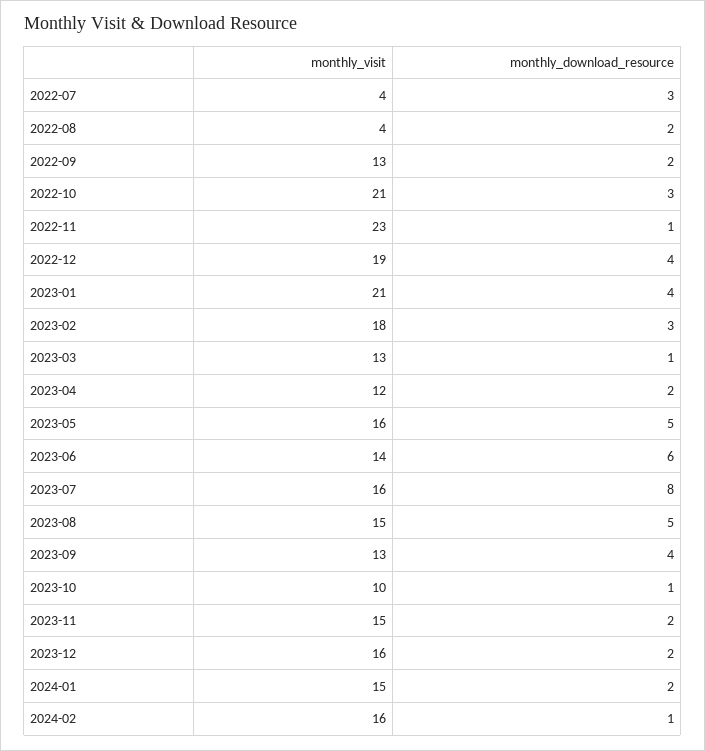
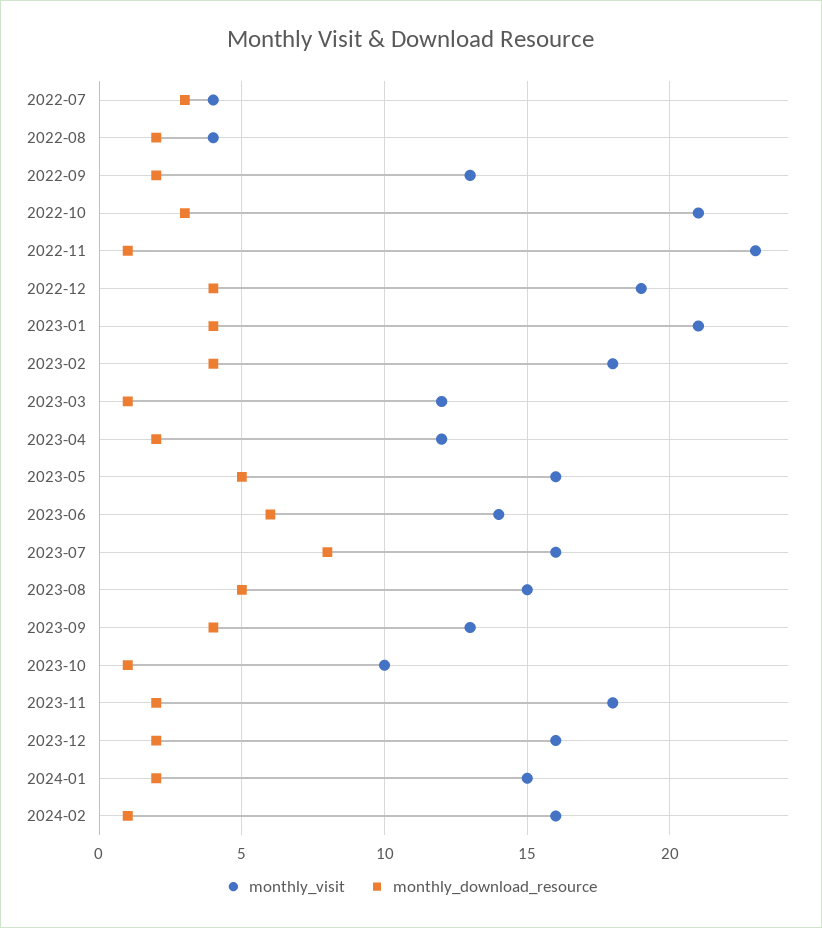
monthly_download_resource, 2023-02: 3 -> 4
monthly_visit, 2023-03: 13 -> 12
monthly_visit, 2023-11: 15 -> 18

